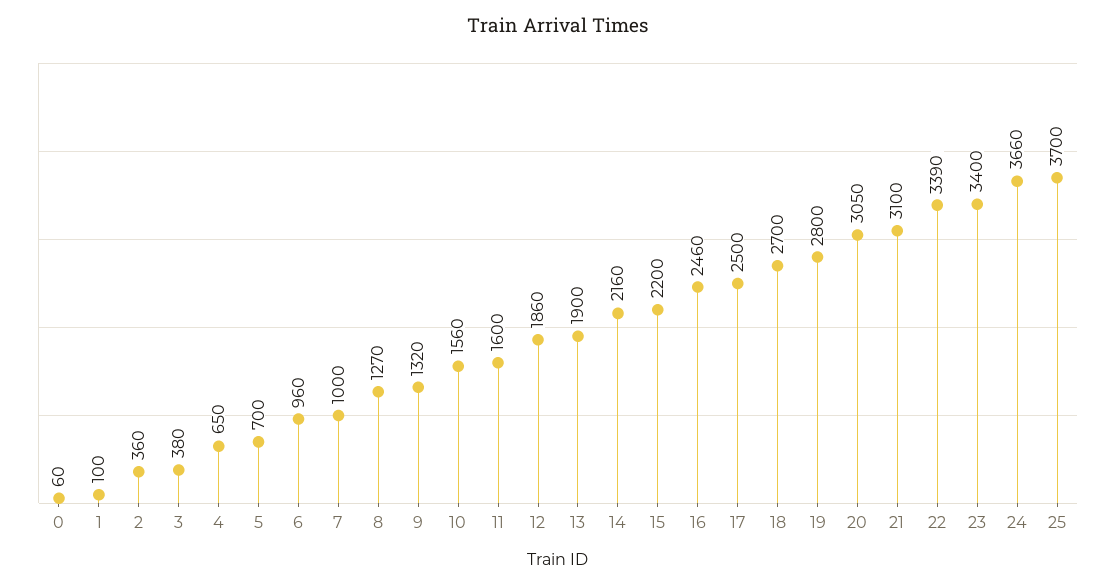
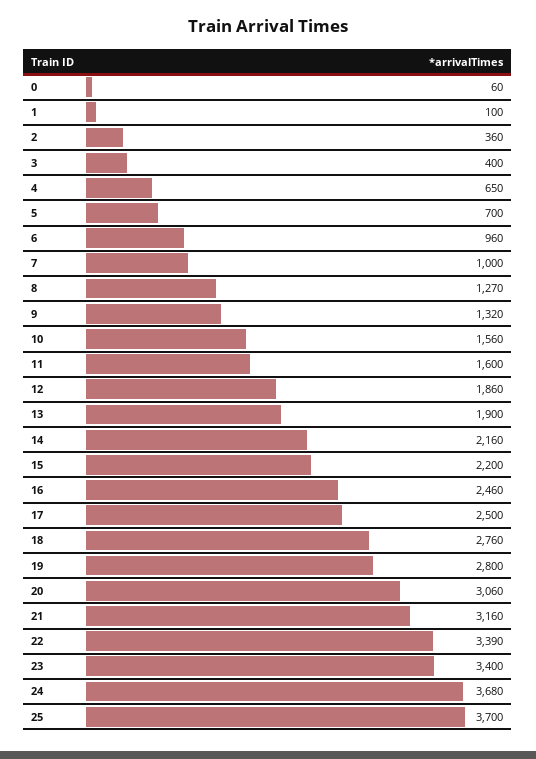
3: 380 -> 400
18: 2700 -> 2760
20: 3050 -> 3060
21: 3100 -> 3160
24: 3660 -> 3680

